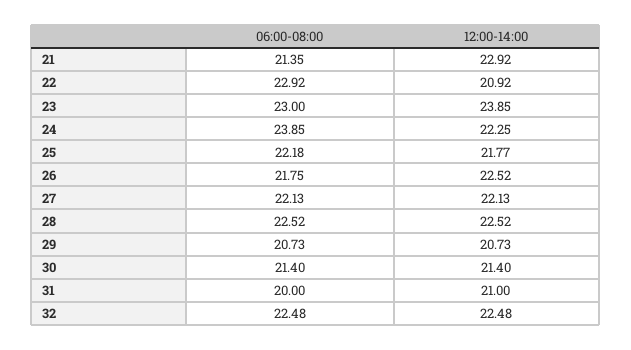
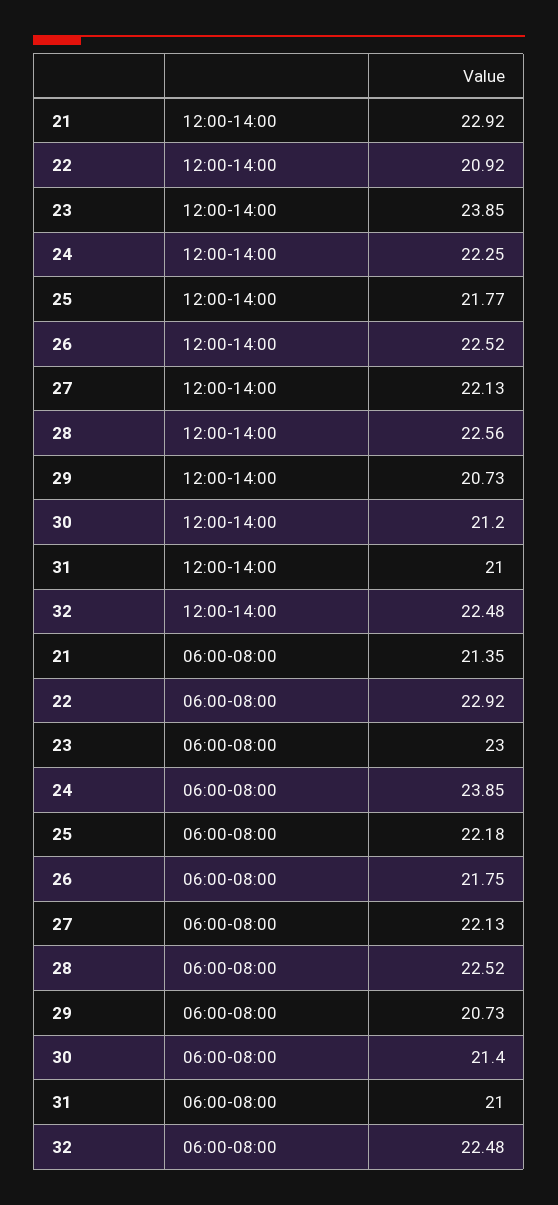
12:00-14:00, 28: 22.52 -> 22.56
12:00-14:00, 30: 21.4 -> 21.2
06:00-08:00, 31: 20 -> 21

